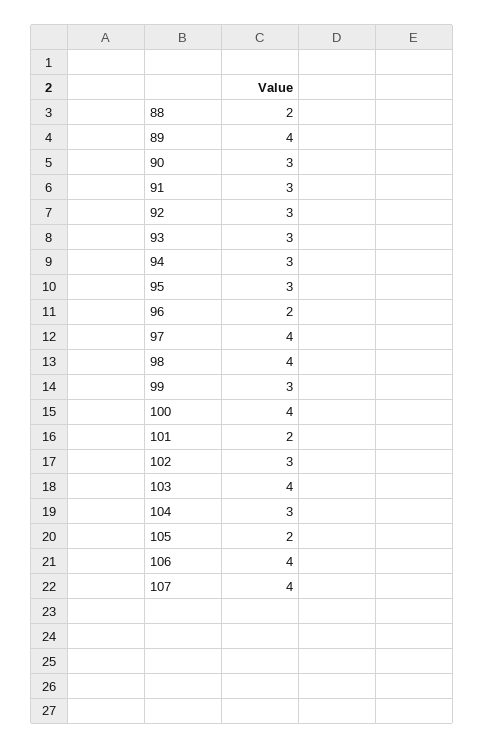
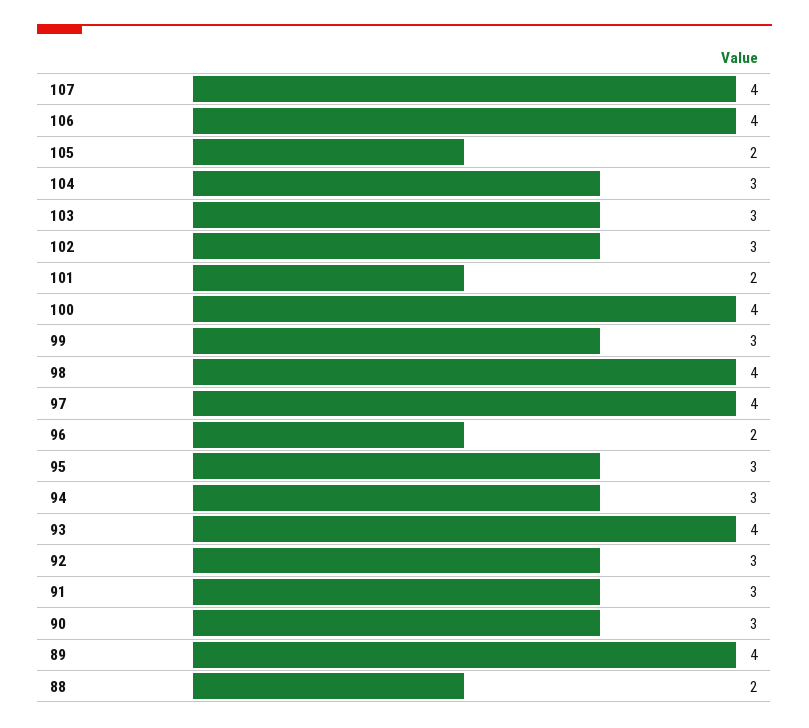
93: 3 -> 4
103: 4 -> 3

